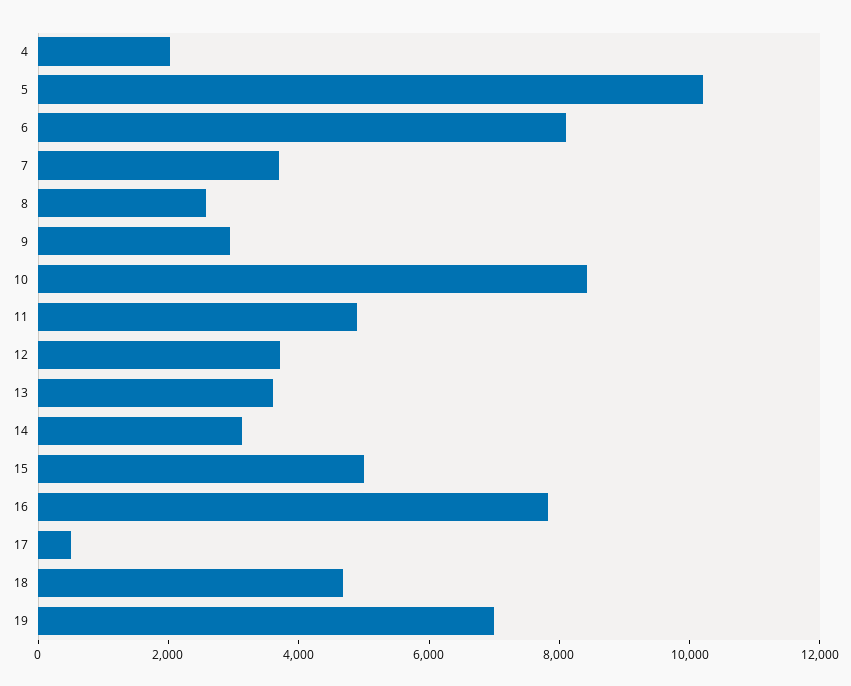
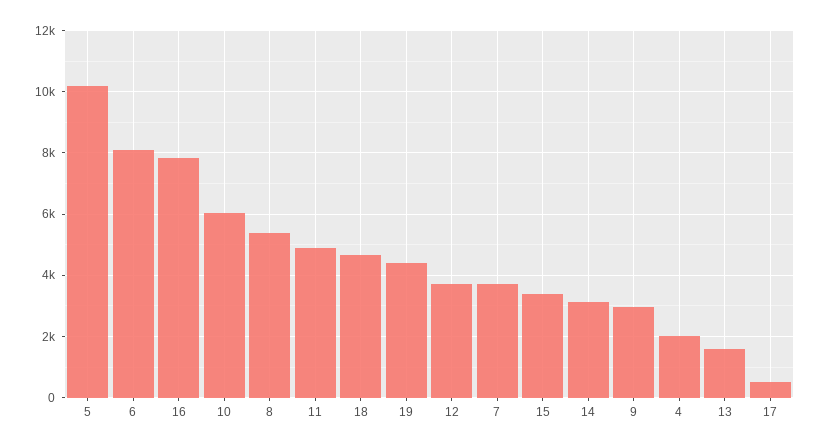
8: 2500 -> 5400
10: 8500 -> 6000
13: 3500 -> 1600
15: 5000 -> 3400
19: 7000 -> 4400

